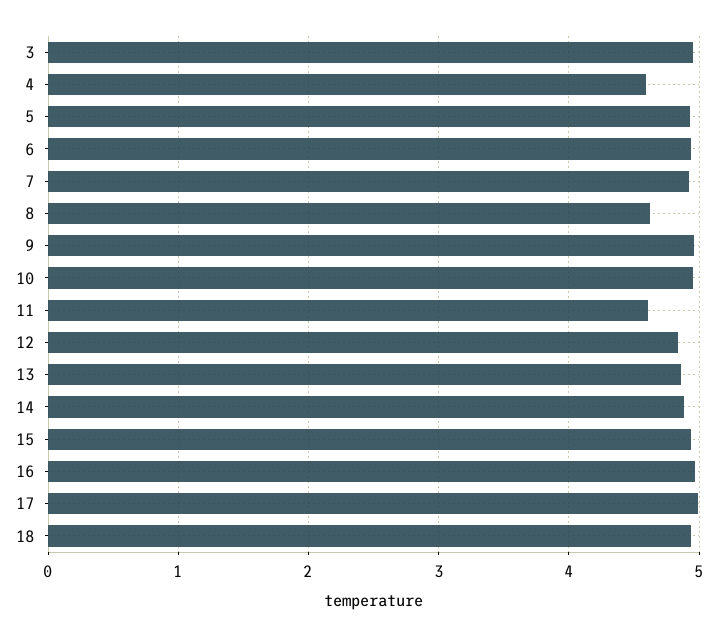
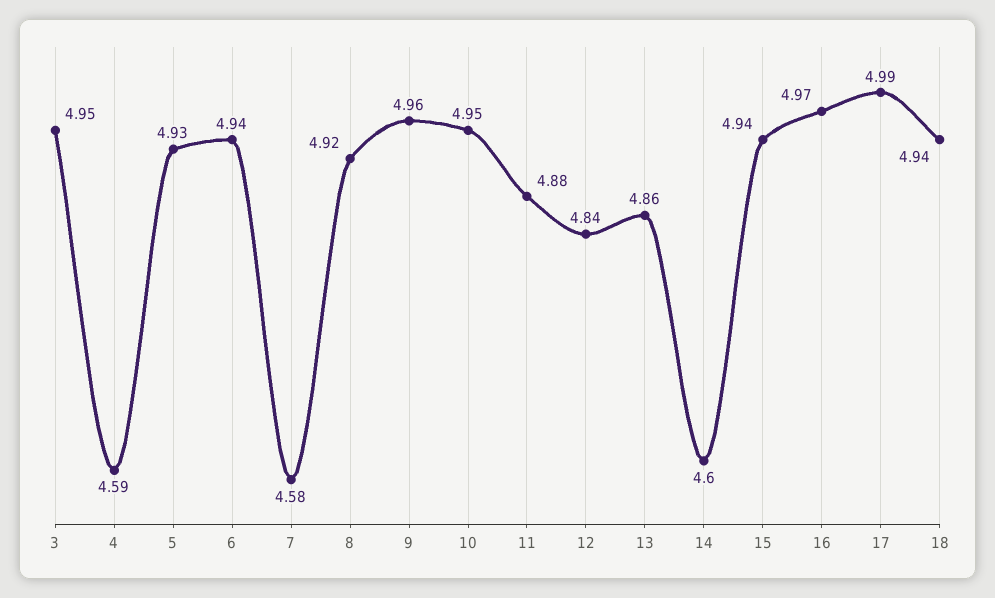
7: 4.9 -> 4.58
8: 4.6 -> 4.92
11: 4.6 -> 4.88
14: 4.9 -> 4.6

